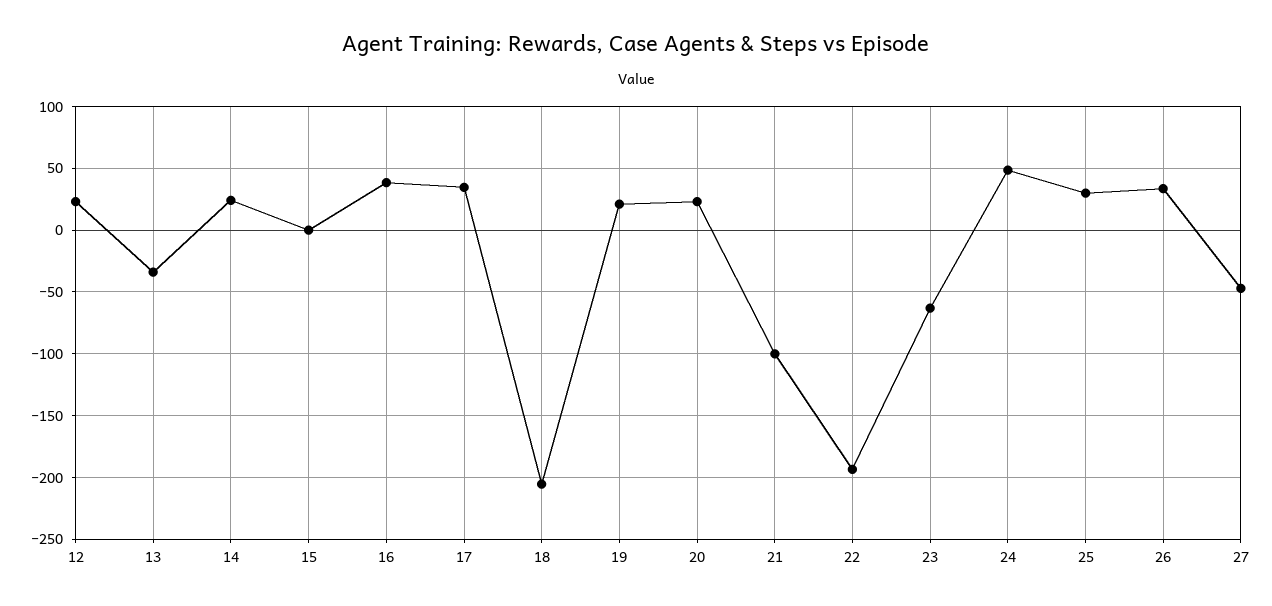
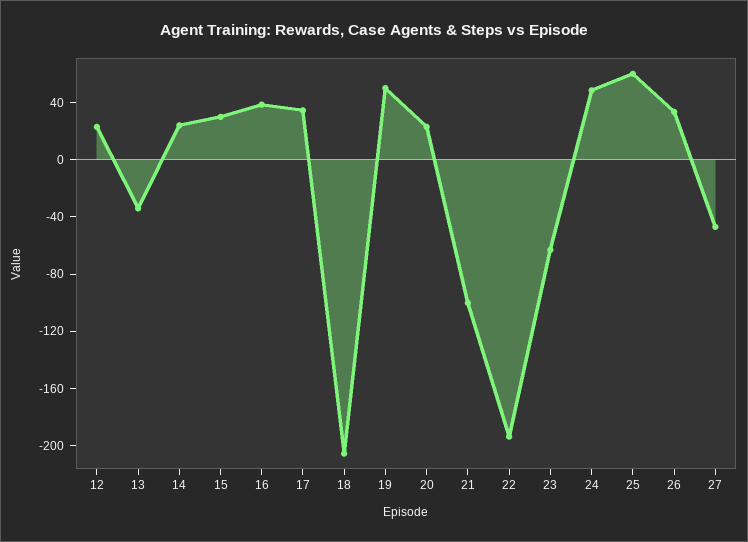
15: 0 -> 30
19: 20 -> 50
25: 30 -> 60

